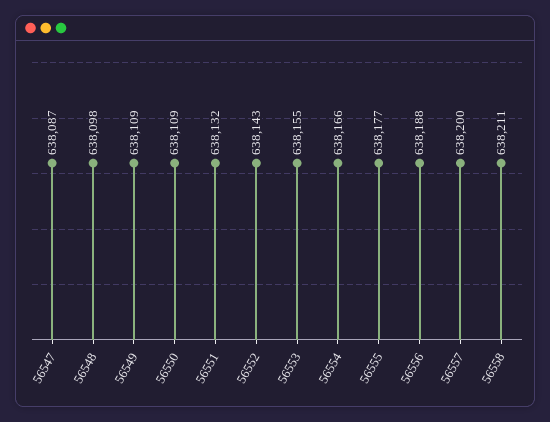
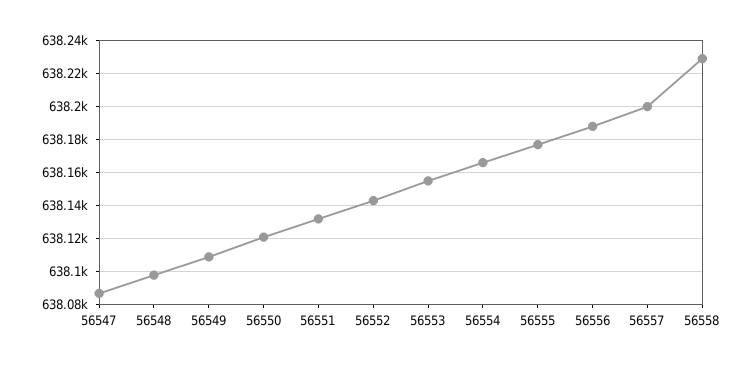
56550: 638109 -> 638120
56558: 638211 -> 638230

